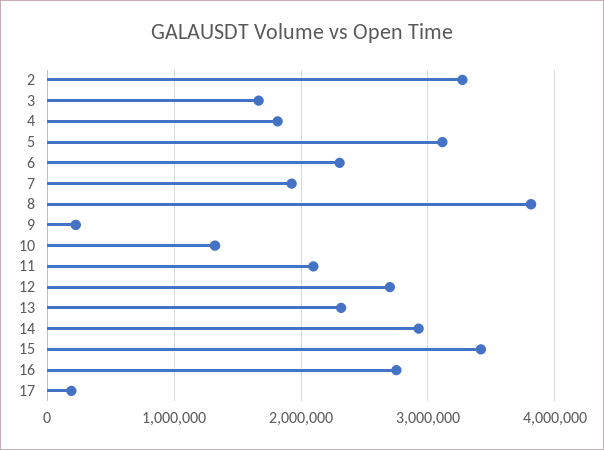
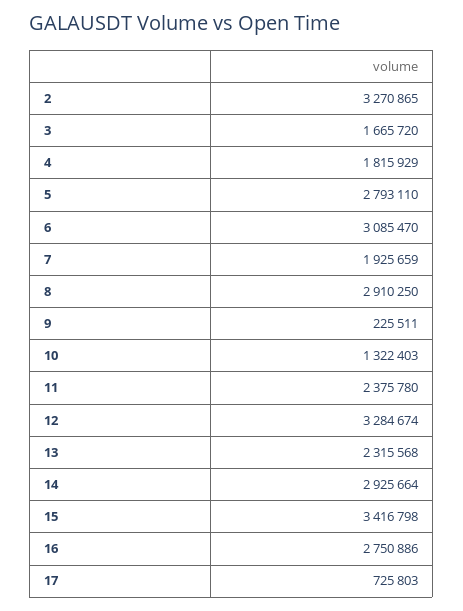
5: 3100000 -> 2793110
6: 2300000 -> 3085470
8: 3800000 -> 2910250
11: 2100000 -> 2375780
12: 2700000 -> 3284674
17: 200000 -> 725803

